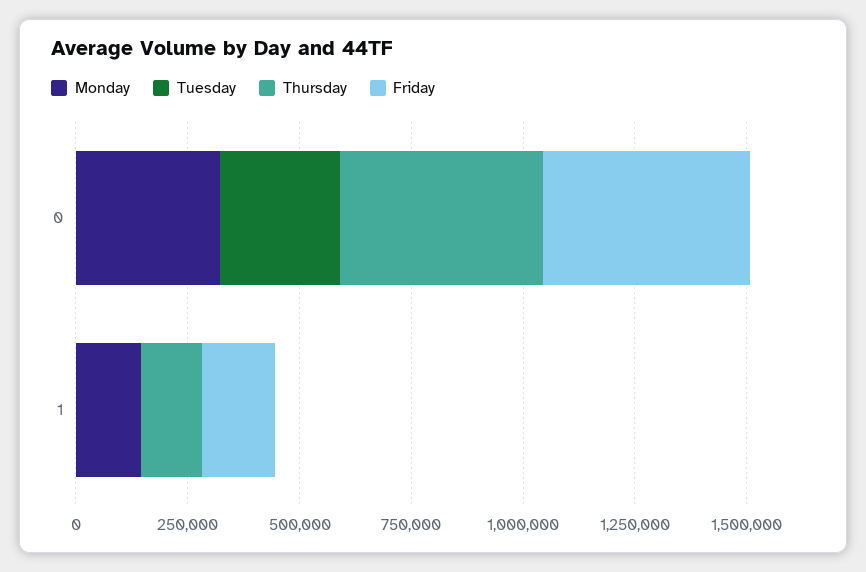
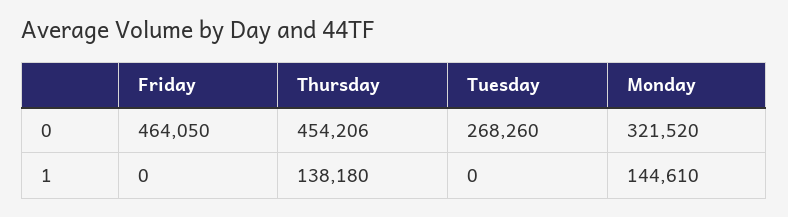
Friday, 1: 150000 -> 0

